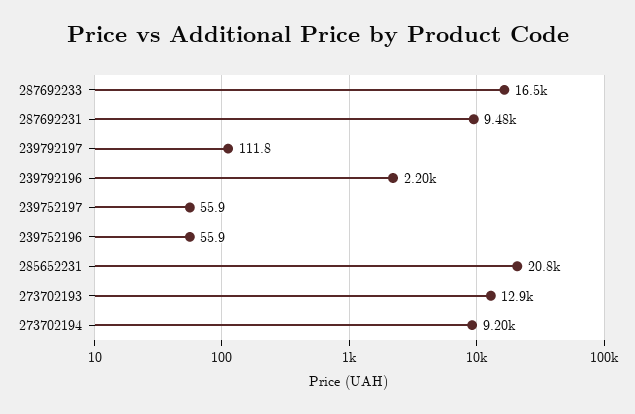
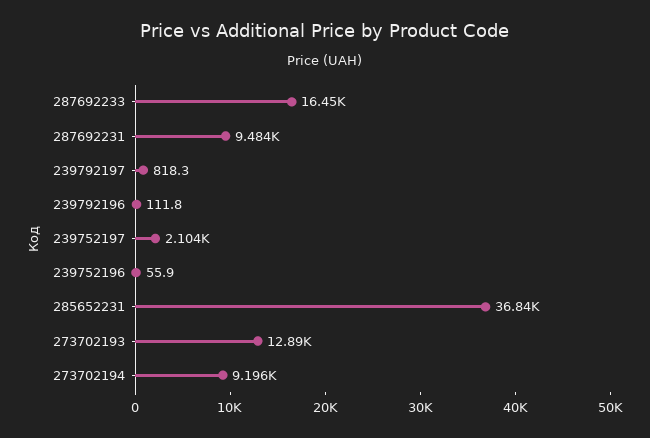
239792197: 111.8 -> 818.3
239792196: 2200 -> 111.8
239752197: 55.9 -> 2104
285652231: 20800 -> 36840

